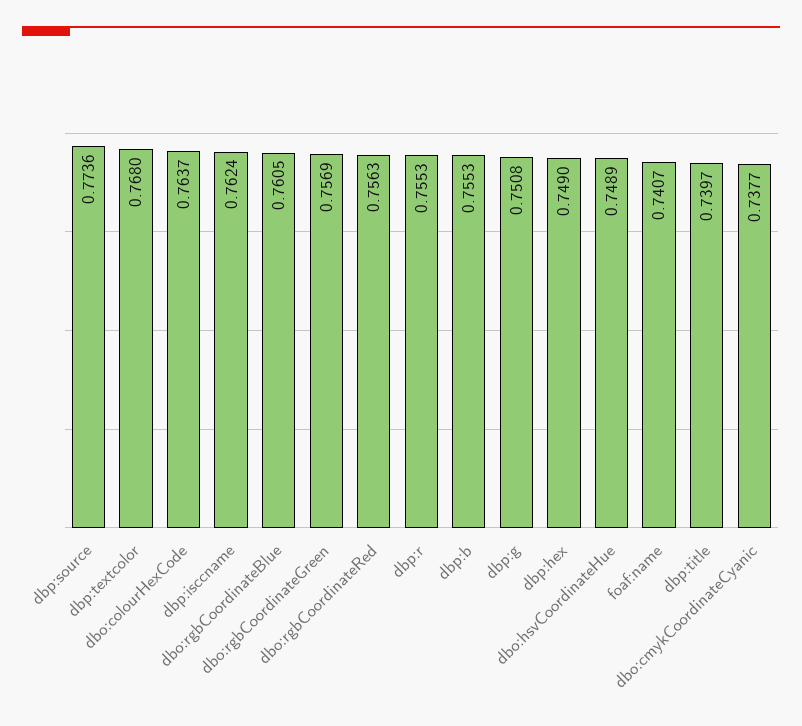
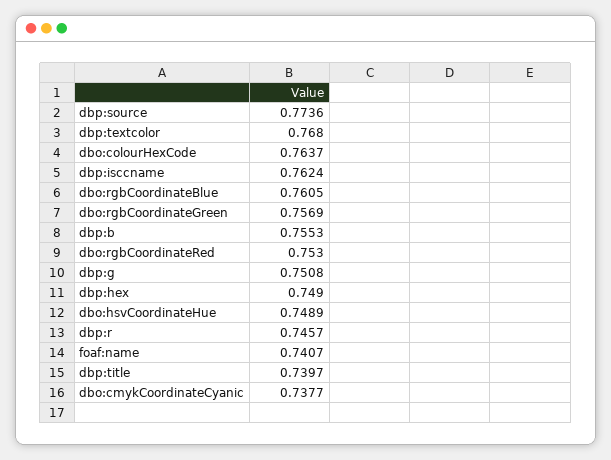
dbo:rgbCoordinateRed: 0.7563 -> 0.753
dbp:r: 0.7553 -> 0.7457

